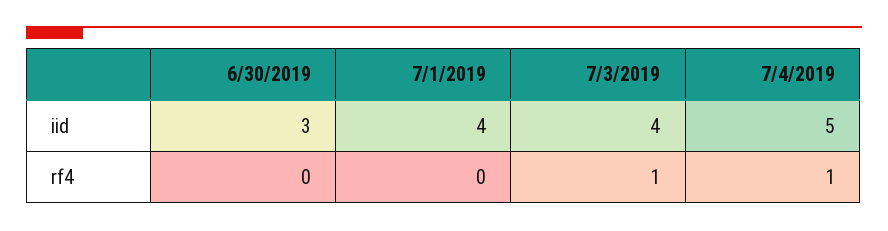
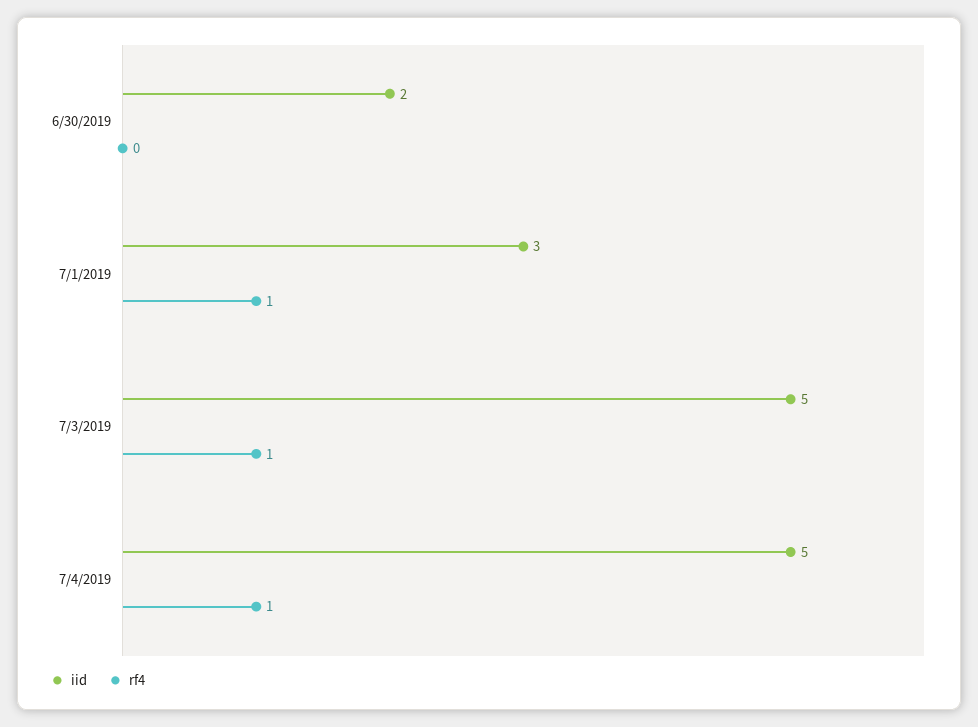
iid, 6/30/2019: 3 -> 2
iid, 7/1/2019: 4 -> 3
iid, 7/3/2019: 4 -> 5
rf4, 7/1/2019: 0 -> 1

